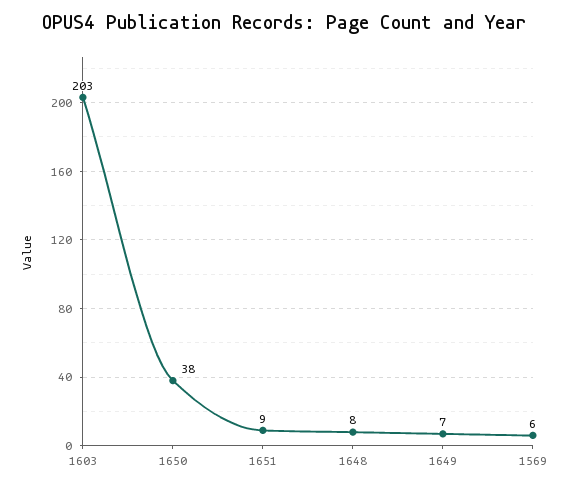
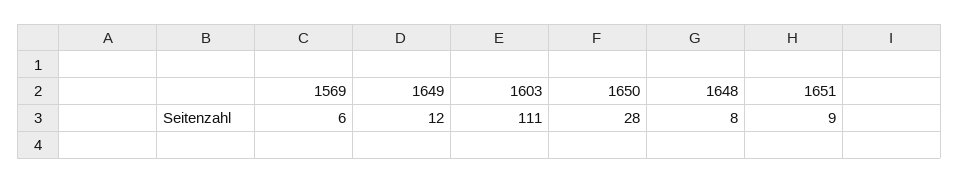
1603: 203 -> 111
1650: 38 -> 28
1649: 7 -> 12

